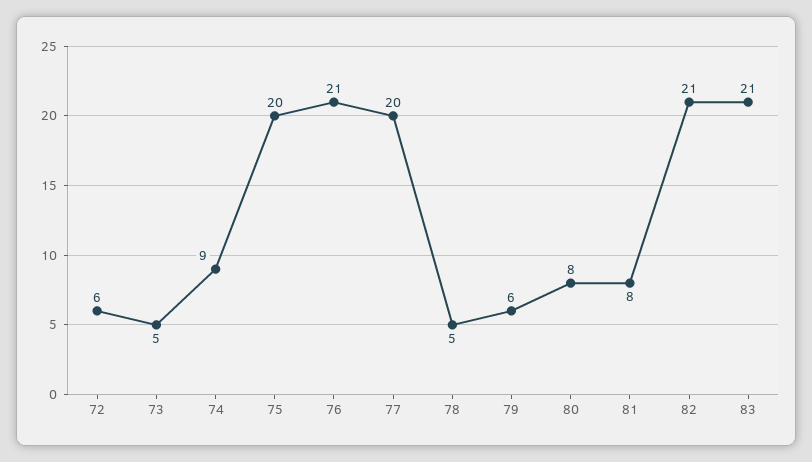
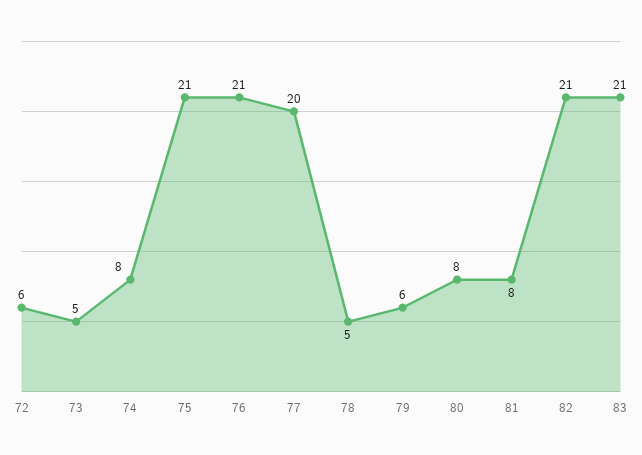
74: 9 -> 8
75: 20 -> 21

